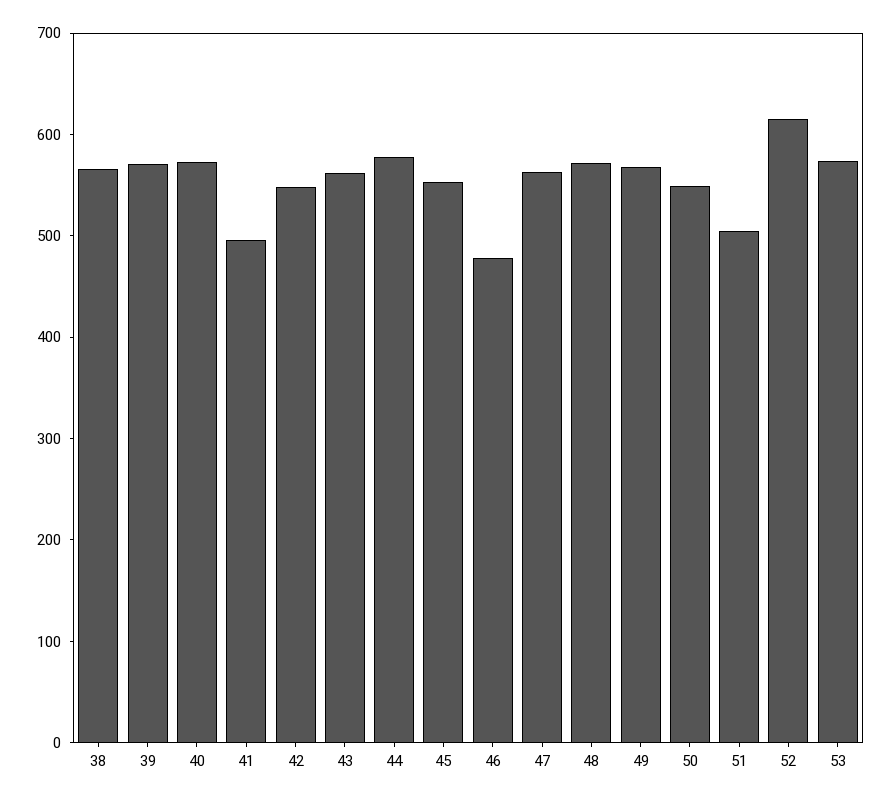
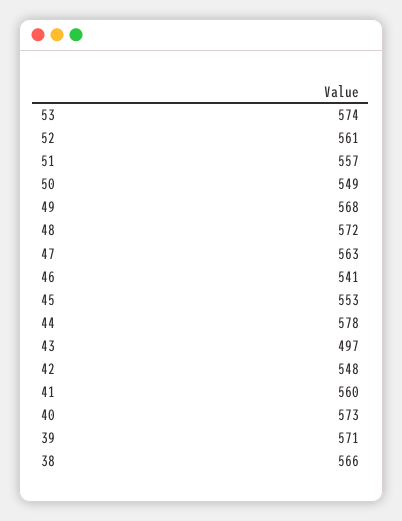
41: 500 -> 560
43: 560 -> 497
46: 480 -> 541
51: 500 -> 557
52: 620 -> 561

